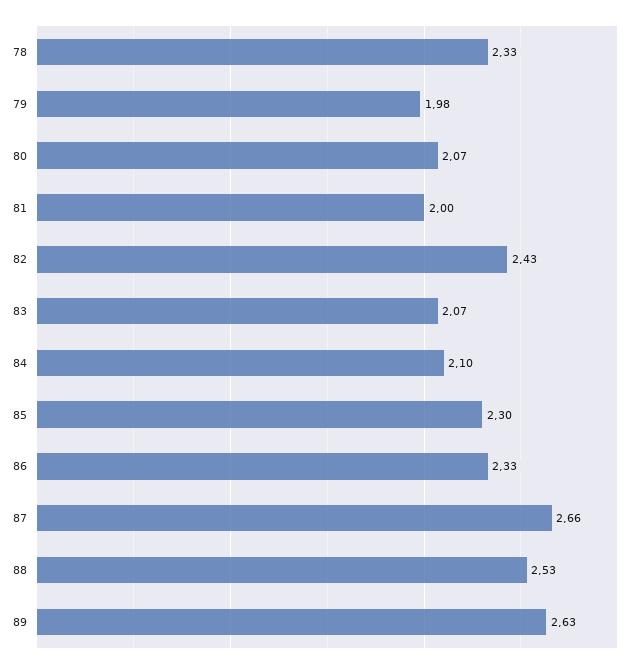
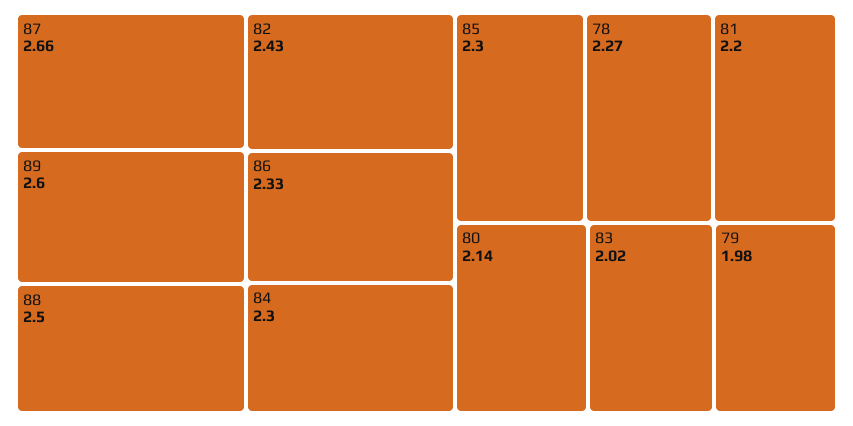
78: 2.33 -> 2.27
80: 2.07 -> 2.14
81: 2 -> 2.2
83: 2.07 -> 2.02
84: 2.1 -> 2.3
88: 2.53 -> 2.5
89: 2.63 -> 2.6

